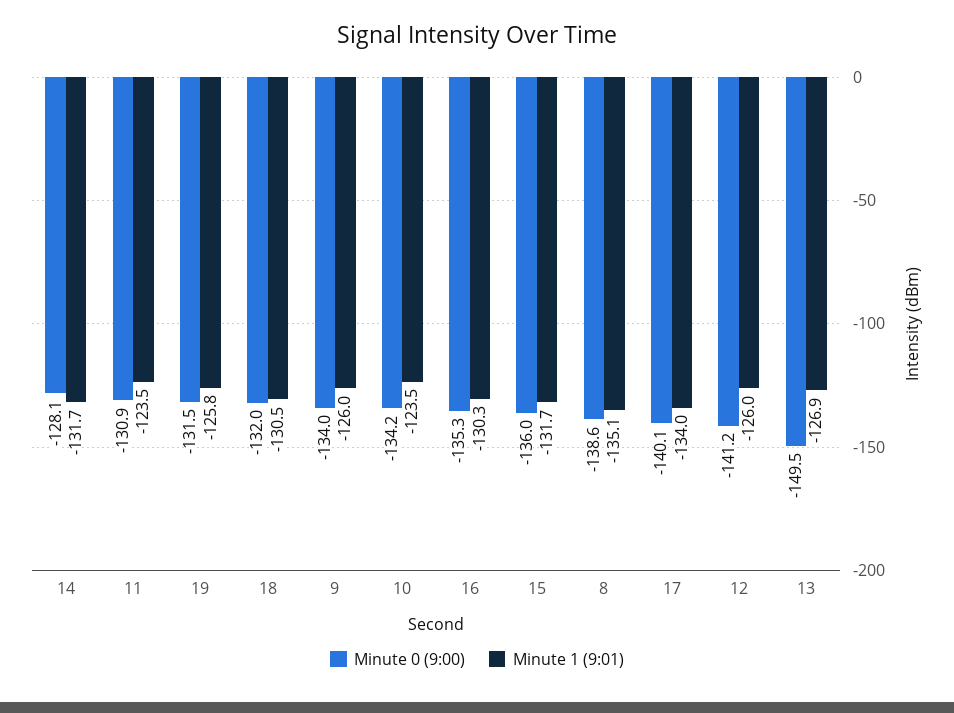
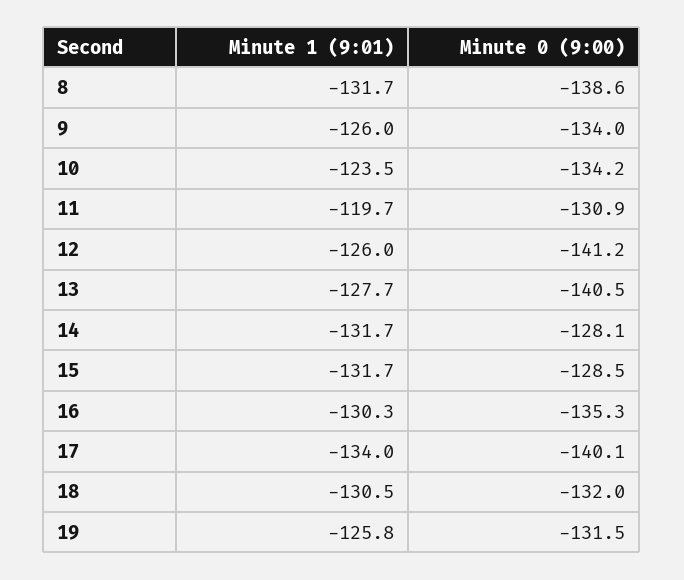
Minute 1 (9:01), 11: -123.5 -> -119.7
Minute 0 (9:00), 15: -136 -> -128.5
Minute 1 (9:01), 8: -135.1 -> -131.7
Minute 0 (9:00), 13: -149.5 -> -140.5
Minute 1 (9:01), 13: -126.9 -> -127.7

